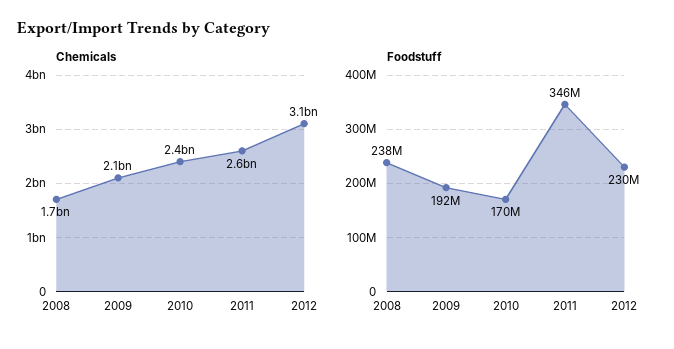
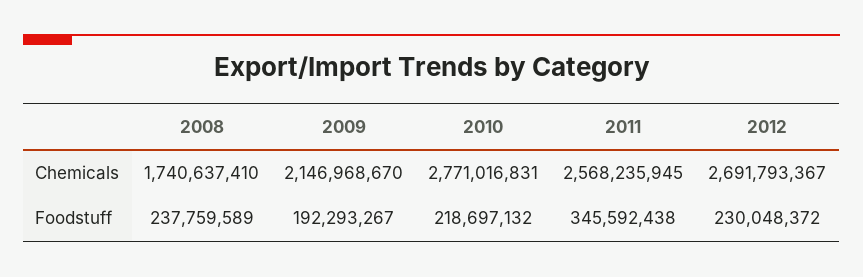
Chemicals, 2010: 2400000000 -> 2771016831
Chemicals, 2012: 3100000000 -> 2691793367
Foodstuff, 2010: 170000000 -> 218697132

